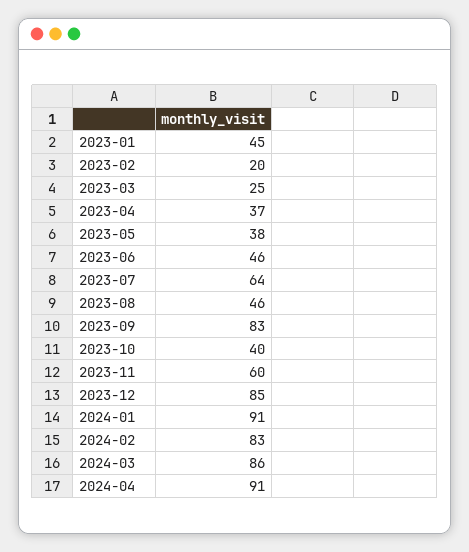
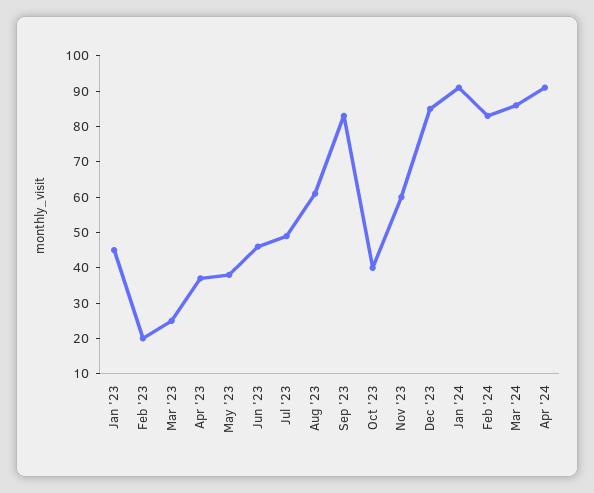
2023-07: 64 -> 50
2023-08: 46 -> 60

